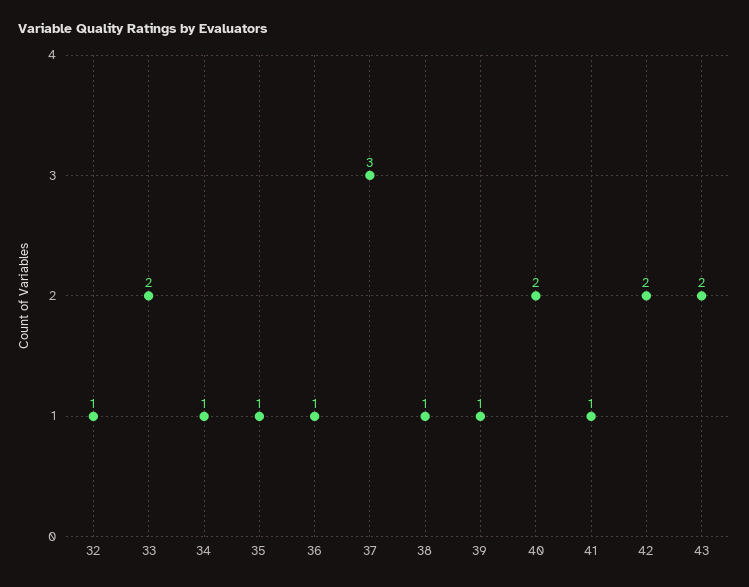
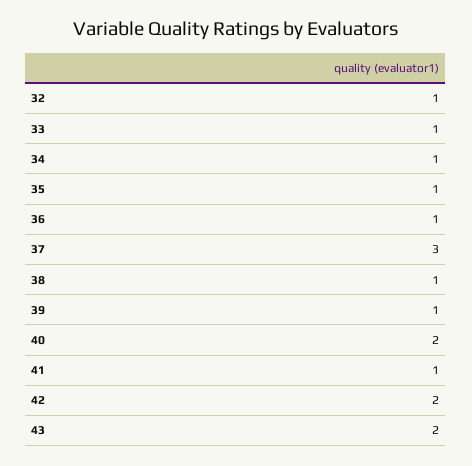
33: 2 -> 1

